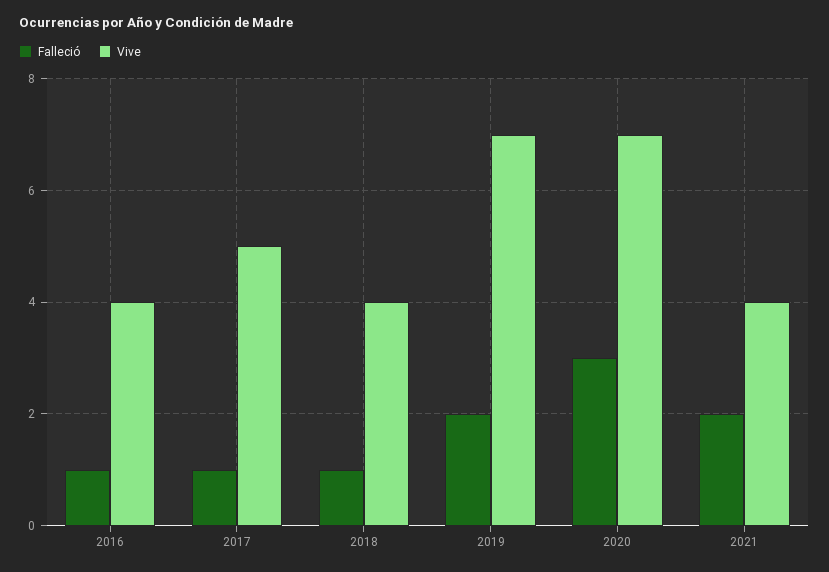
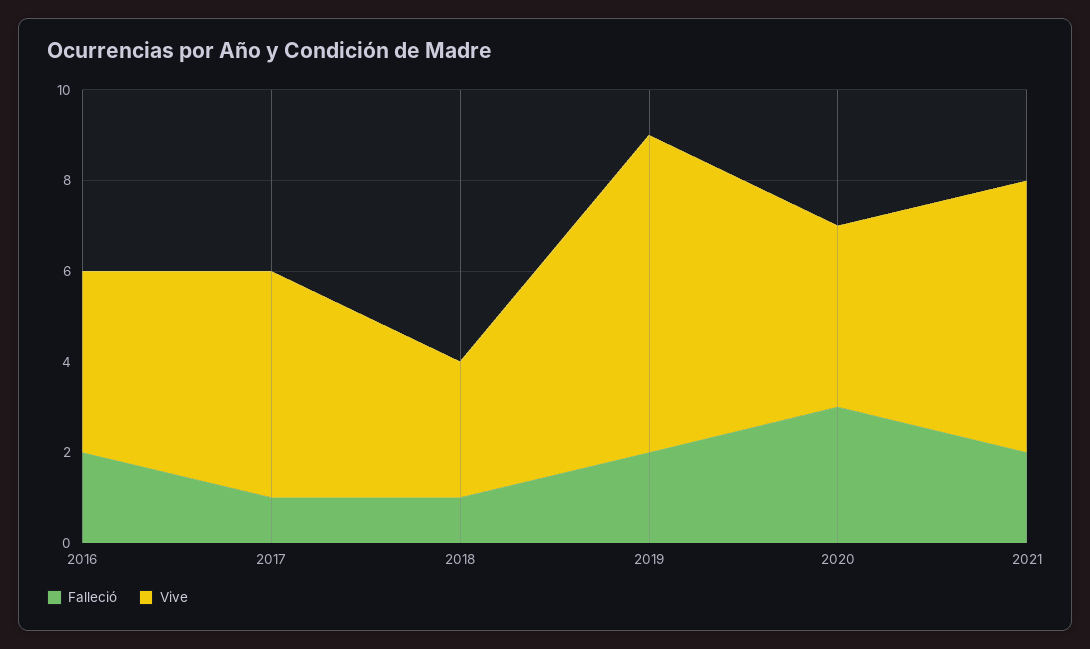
Falleció, 2016: 1 -> 2
Vive, 2018: 4 -> 3
Vive, 2020: 7 -> 4
Vive, 2021: 4 -> 6

